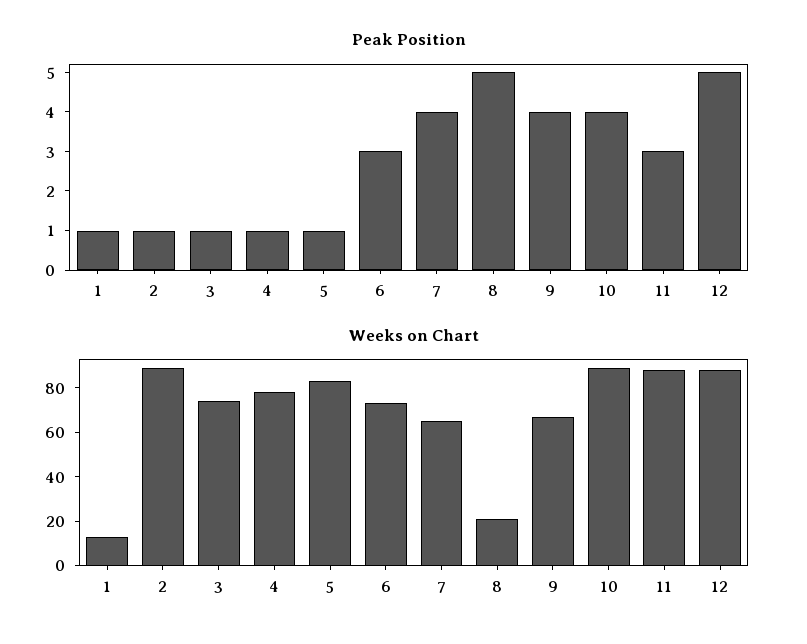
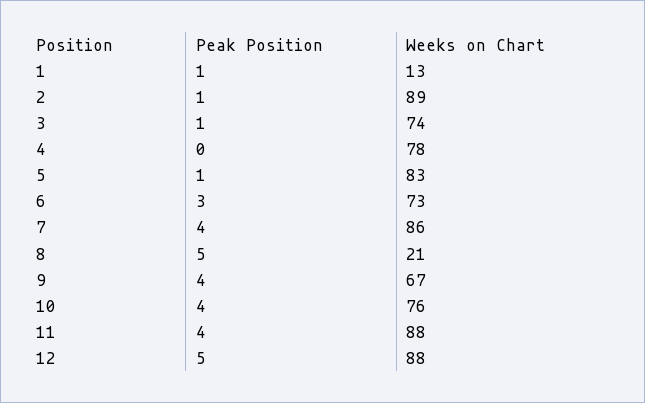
Peak Position, 4: 1 -> 0
Peak Position, 11: 3 -> 4
Weeks on Chart, 7: 65 -> 86
Weeks on Chart, 10: 90 -> 76

